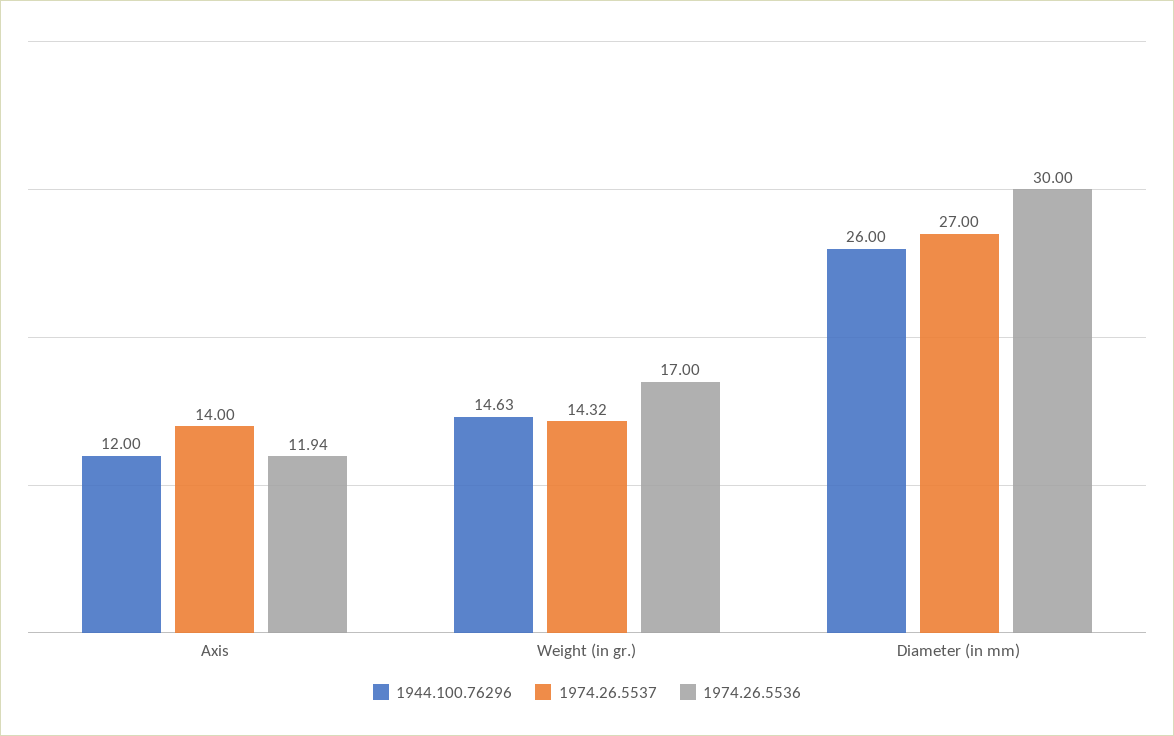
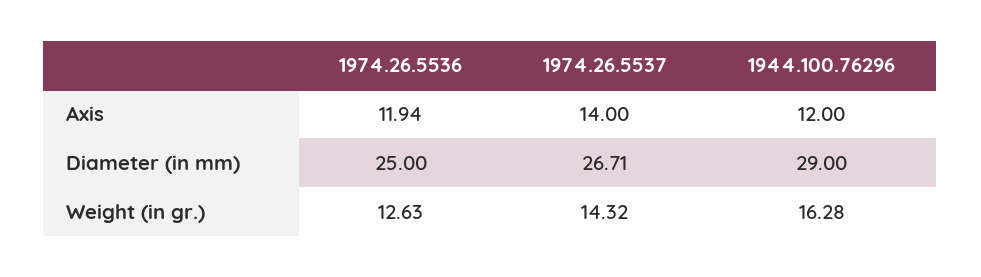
1944.100.76296, Weight (in gr.): 14.63 -> 16.28
1974.26.5536, Weight (in gr.): 17 -> 12.63
1944.100.76296, Diameter (in mm): 26 -> 29
1974.26.5537, Diameter (in mm): 27 -> 26.71
1974.26.5536, Diameter (in mm): 30 -> 25

